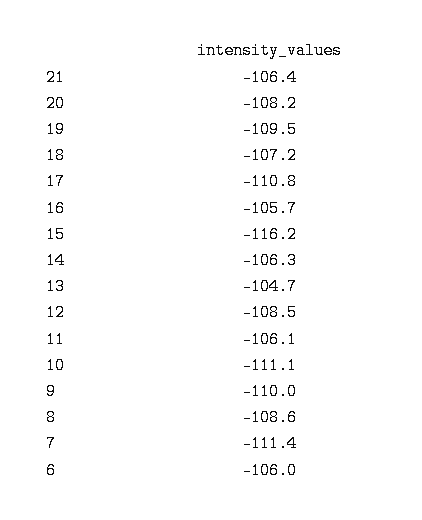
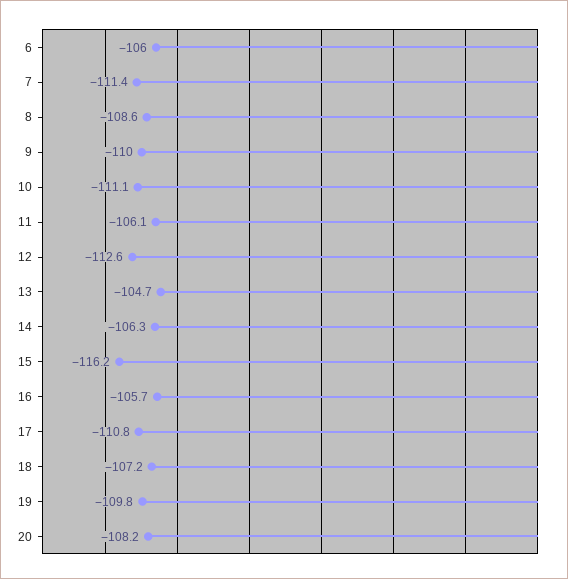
21: -106.4 -> none
19: -109.5 -> -109.8
12: -108.5 -> -112.6

